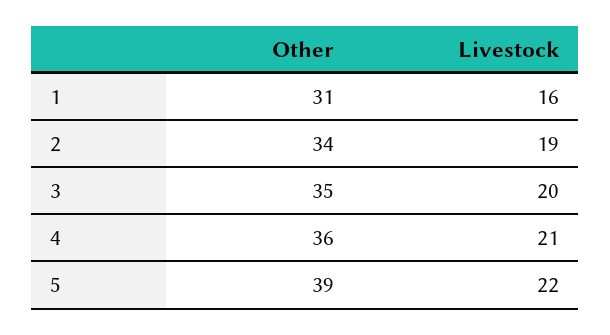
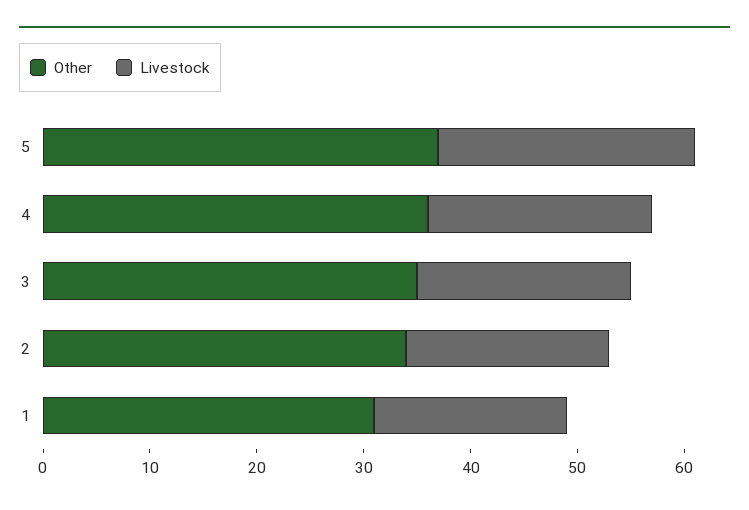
Livestock, 1: 16 -> 18
Other, 5: 39 -> 37
Livestock, 5: 22 -> 24

